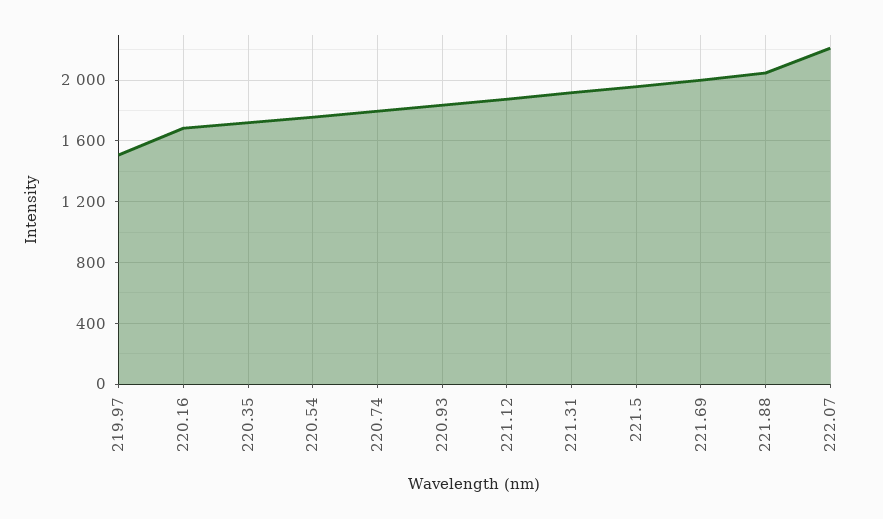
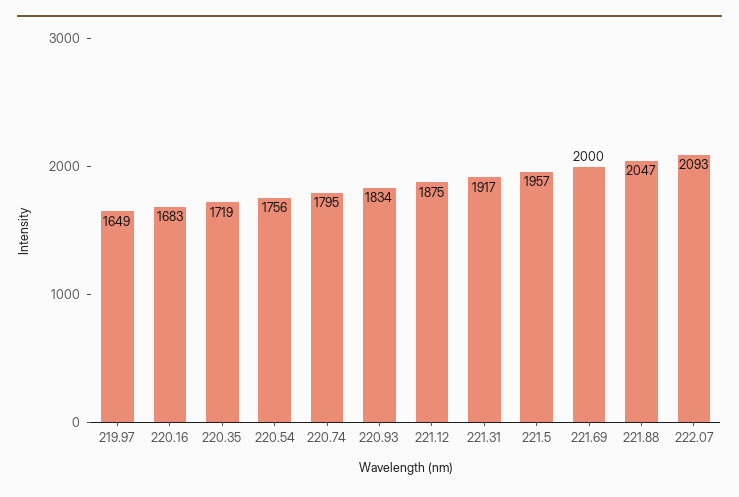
219.97: 1500 -> 1649
222.07: 2200 -> 2093

